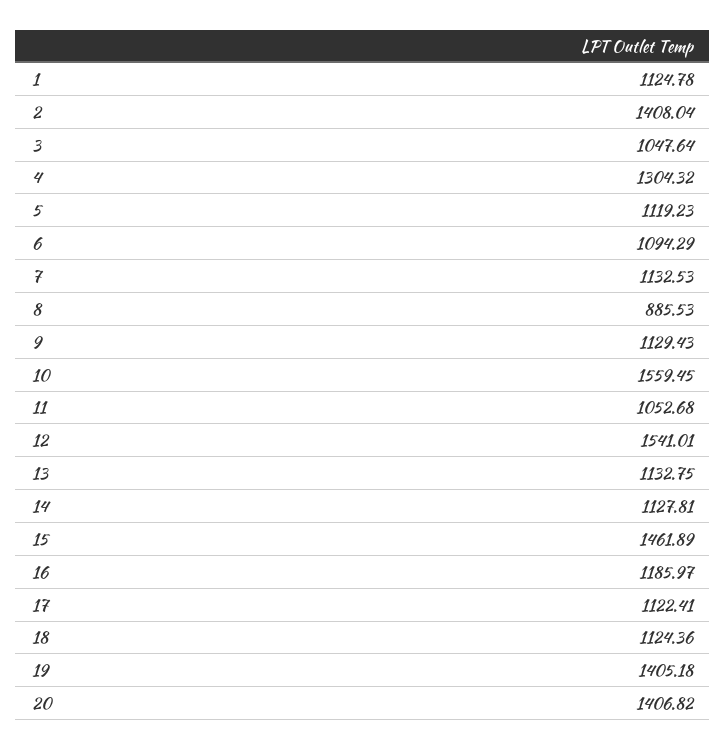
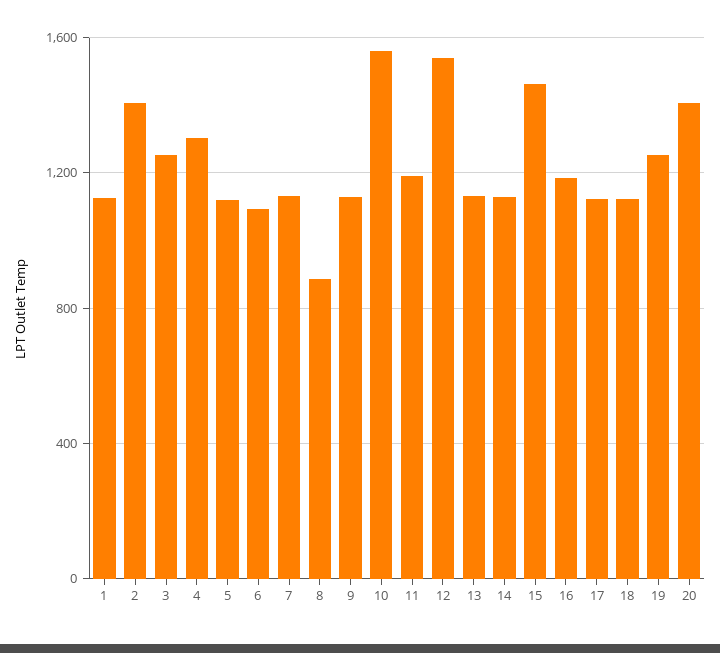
3: 1047.64 -> 1250
11: 1052.68 -> 1200
19: 1405.18 -> 1250

